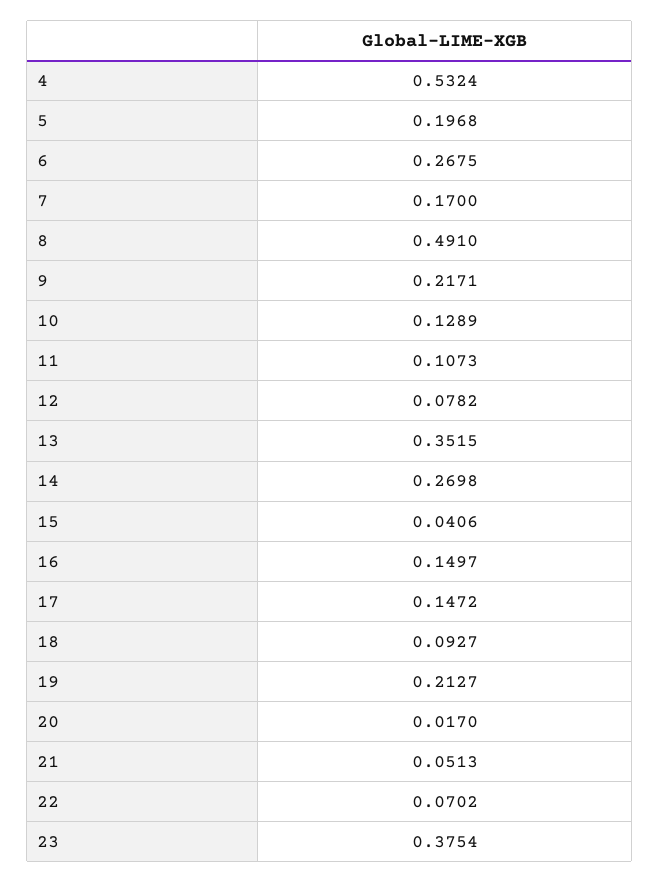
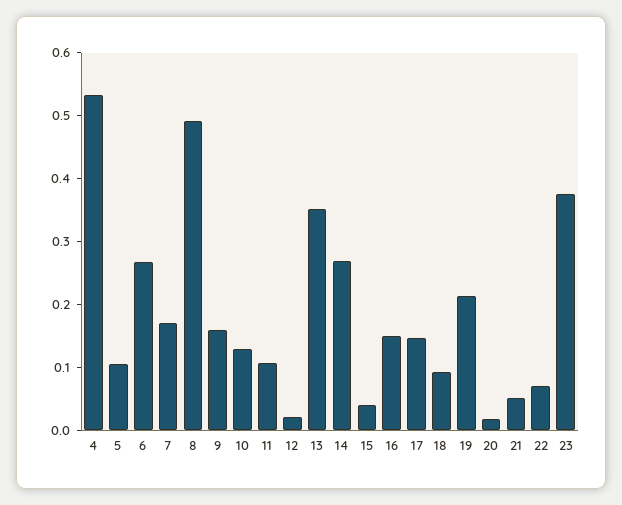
5: 0.1968 -> 0.1
9: 0.2171 -> 0.16
12: 0.0782 -> 0.02

